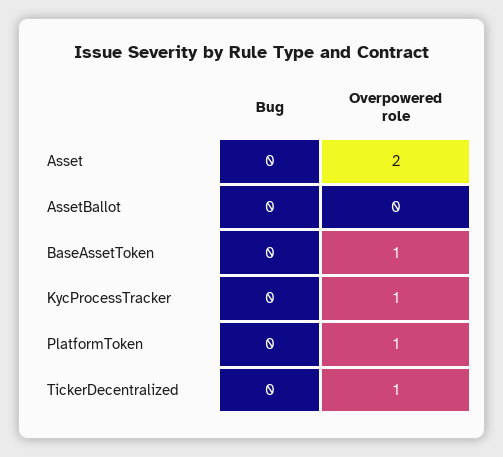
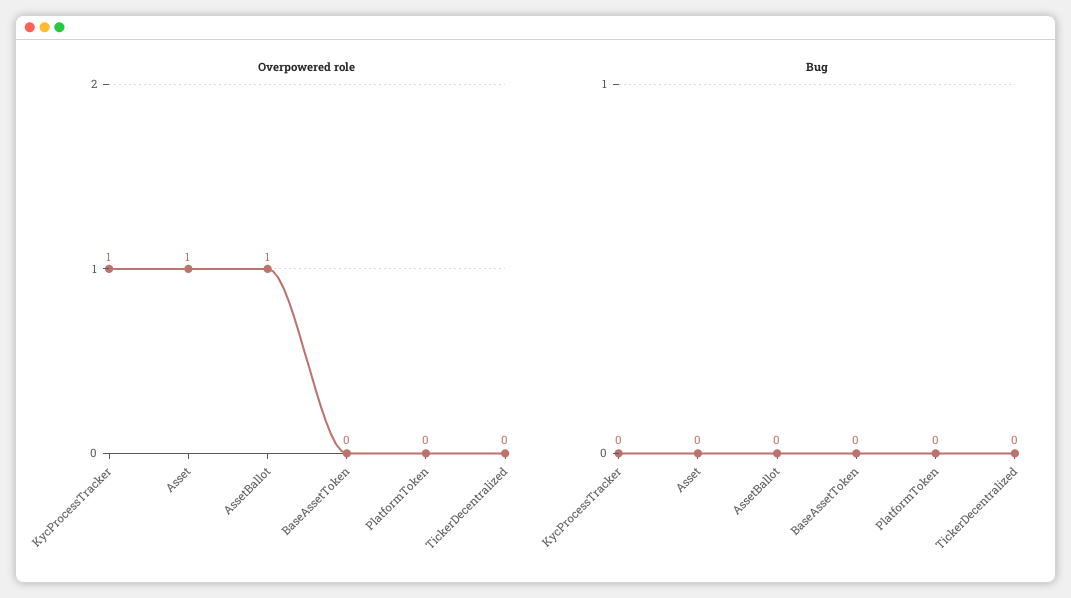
Overpowered role, Asset: 2 -> 1
Overpowered role, AssetBallot: 0 -> 1
Overpowered role, BaseAssetToken: 1 -> 0
Overpowered role, PlatformToken: 1 -> 0
Overpowered role, TickerDecentralized: 1 -> 0

